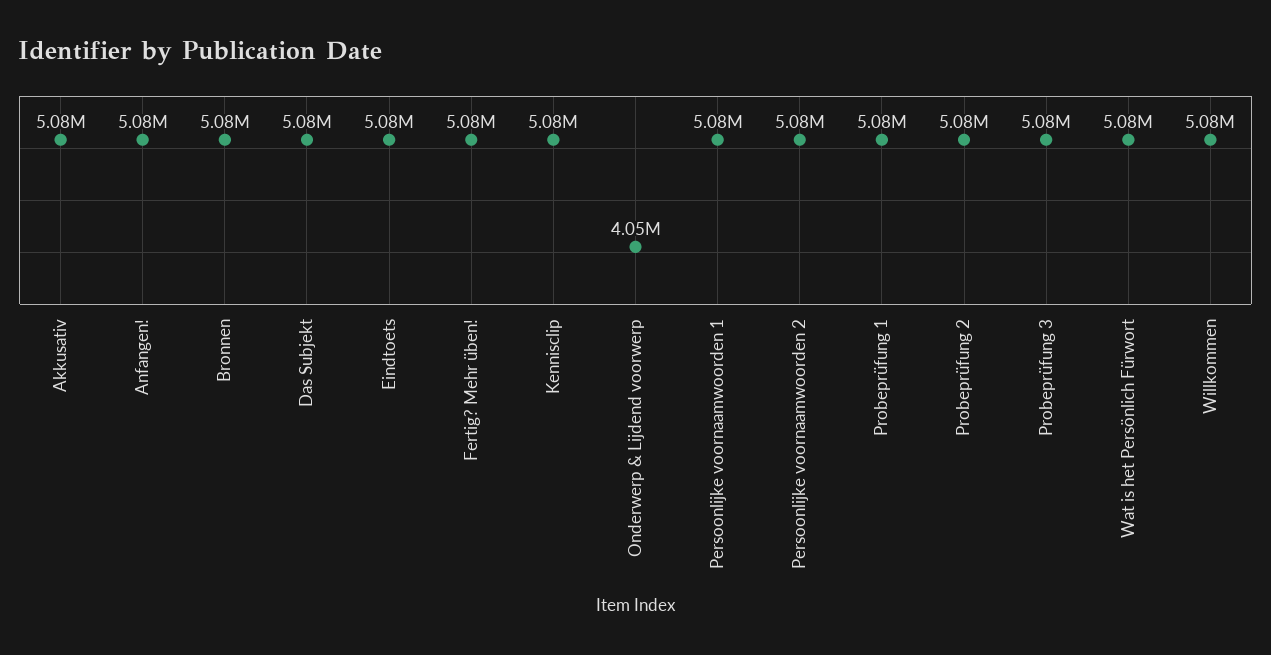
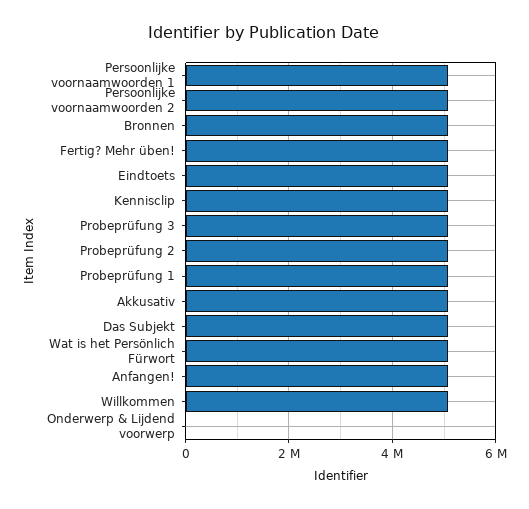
Onderwerp & Lijdend voorwerp: 4050000 -> 0

